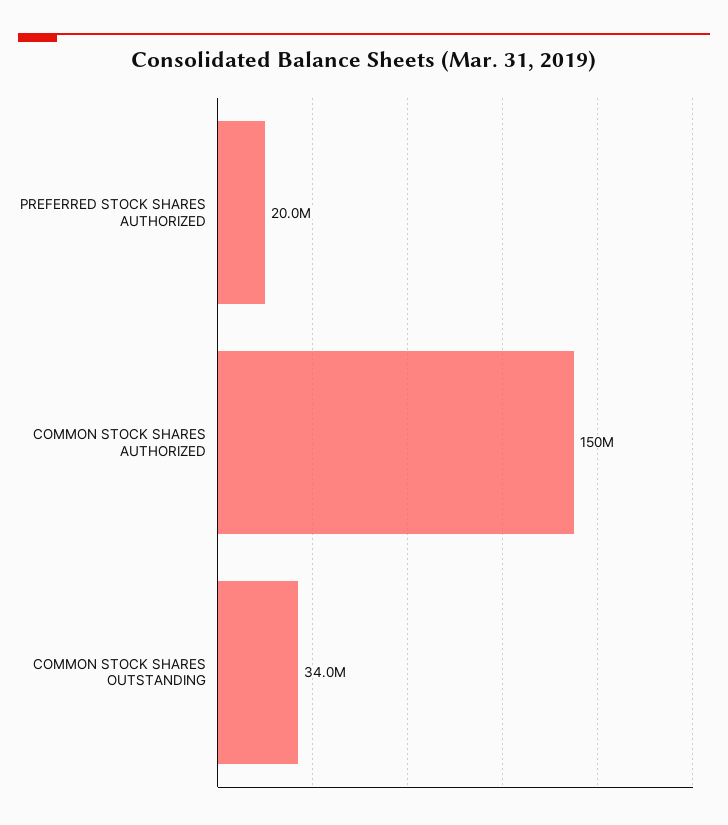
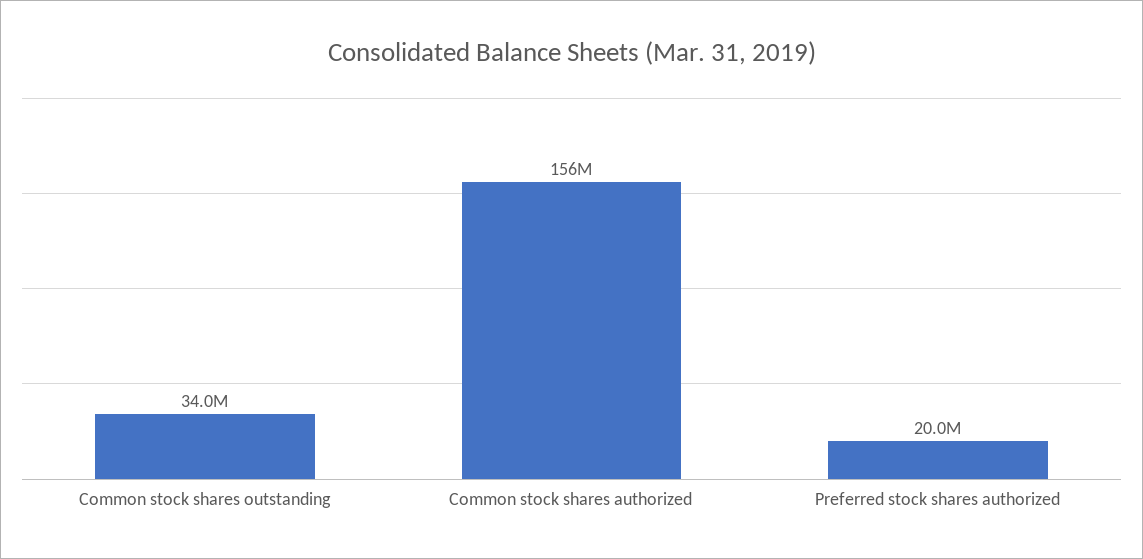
COMMON STOCK SHARES AUTHORIZED: 150000000 -> 156000000

